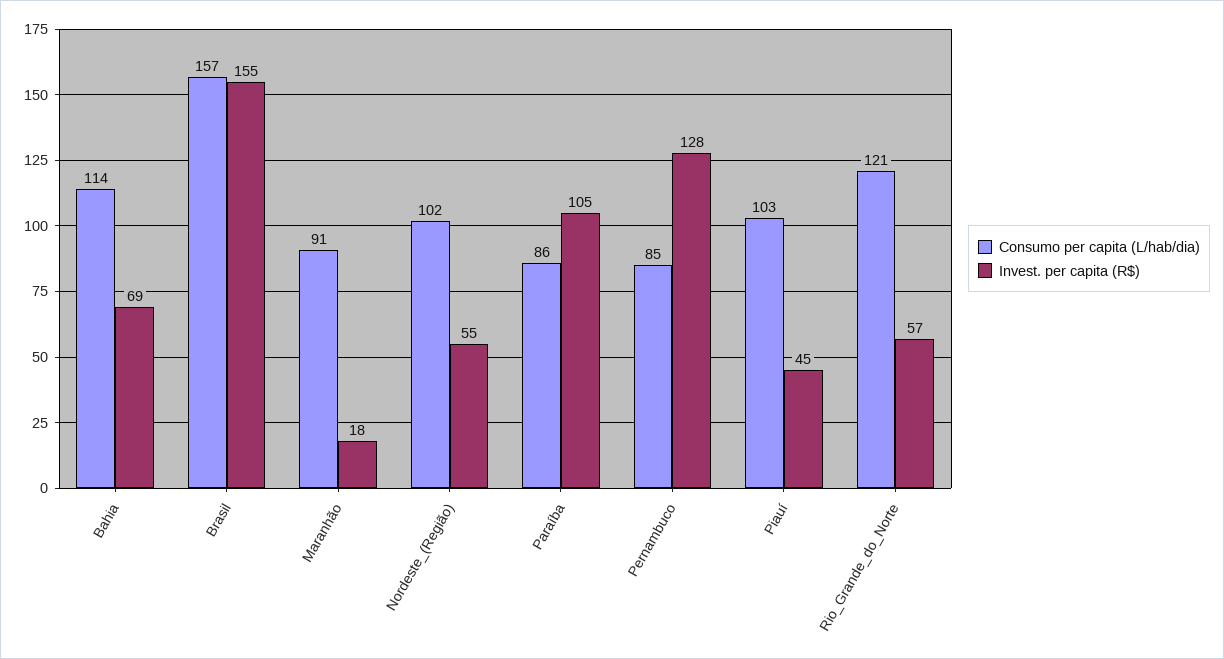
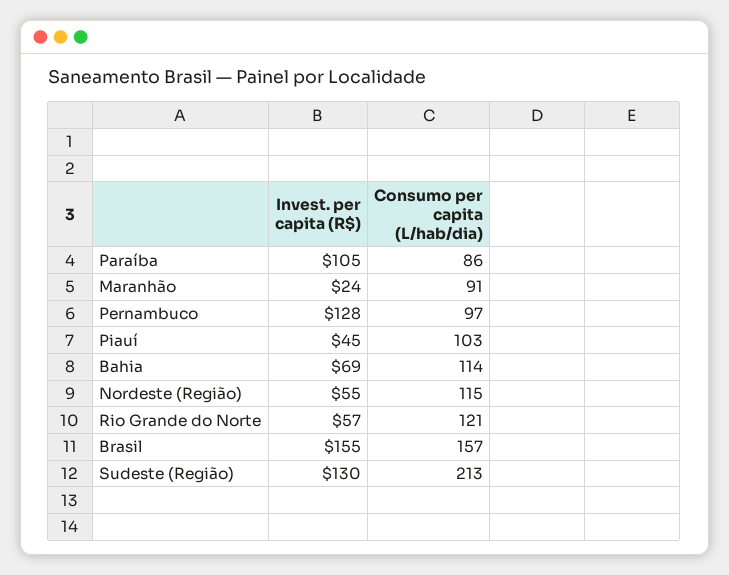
Invest. per capita (R$), Maranhão: 18 -> 24
Consumo per capita (L/hab/dia), Nordeste_(Região): 102 -> 115
Consumo per capita (L/hab/dia), Pernambuco: 85 -> 97
Invest. per capita (R$), Sudeste (Região): none -> 130
Consumo per capita (L/hab/dia), Sudeste (Região): none -> 213

